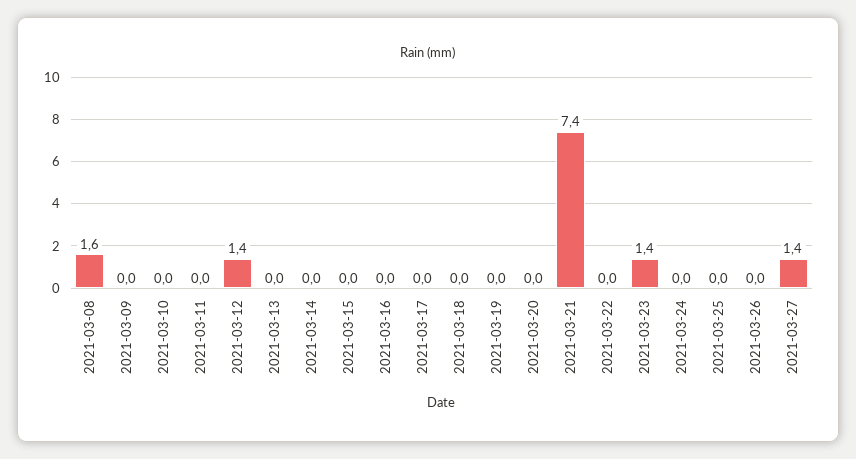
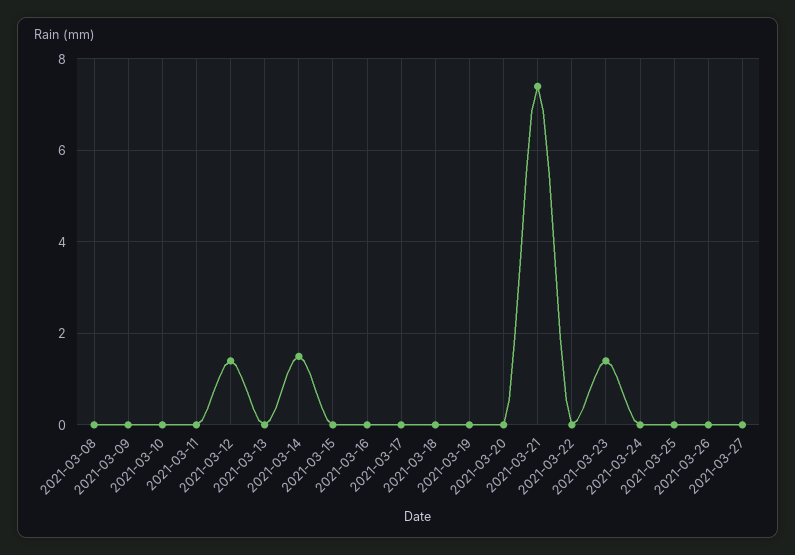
2021-03-08: 1.6 -> 0
2021-03-14: 0 -> 1.5
2021-03-27: 1.4 -> 0

